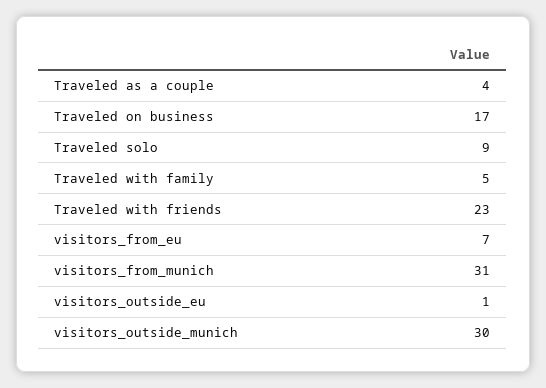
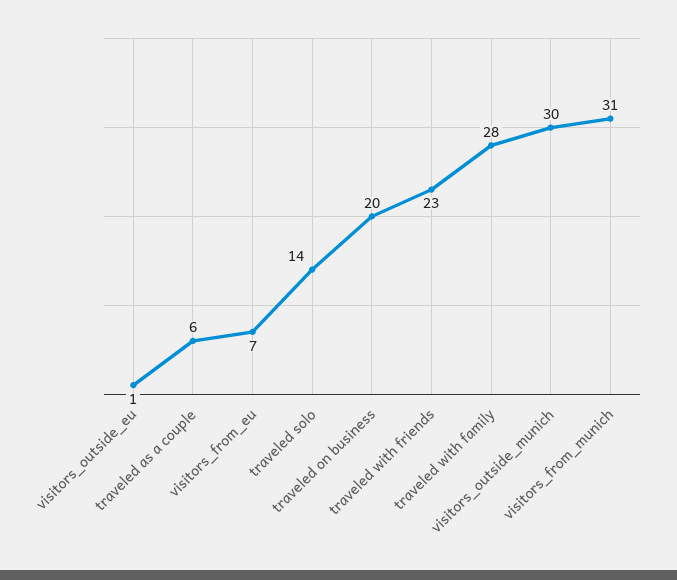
Traveled as a couple: 4 -> 6
Traveled on business: 17 -> 20
Traveled solo: 9 -> 14
Traveled with family: 5 -> 28

